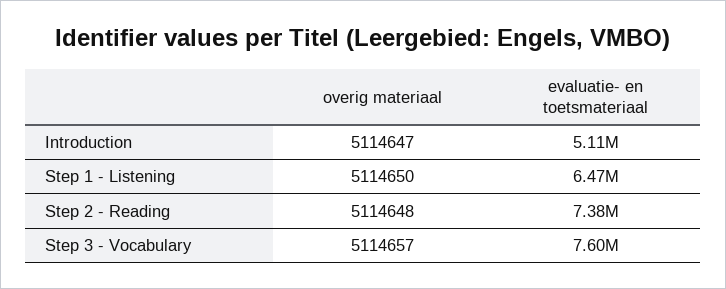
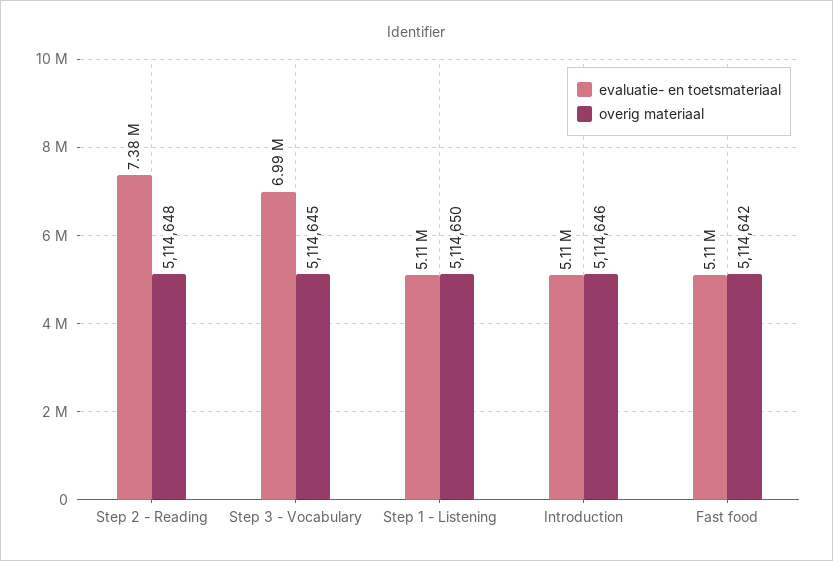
overig materiaal, Introduction: 5114647 -> 5114646
evaluatie- en toetsmateriaal, Step 1 - Listening: 6470000 -> 5110000
overig materiaal, Step 3 - Vocabulary: 5114657 -> 5114645
evaluatie- en toetsmateriaal, Step 3 - Vocabulary: 7600000 -> 6990000
evaluatie- en toetsmateriaal, Fast food: none -> 5110000
overig materiaal, Fast food: none -> 5114642

